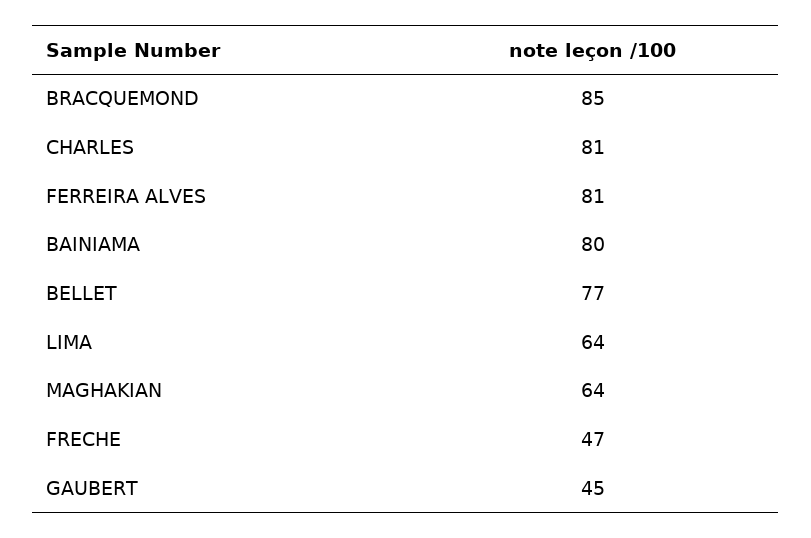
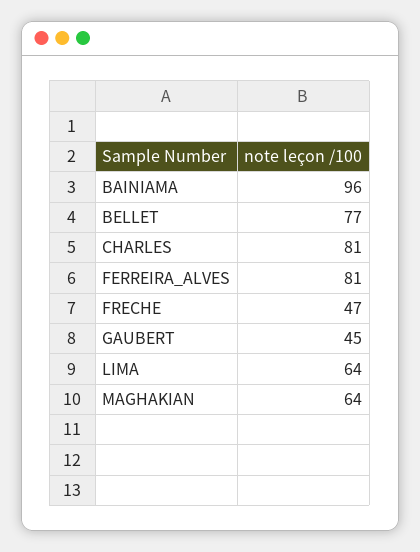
BRACQUEMOND: 85 -> none
BAINIAMA: 80 -> 96

